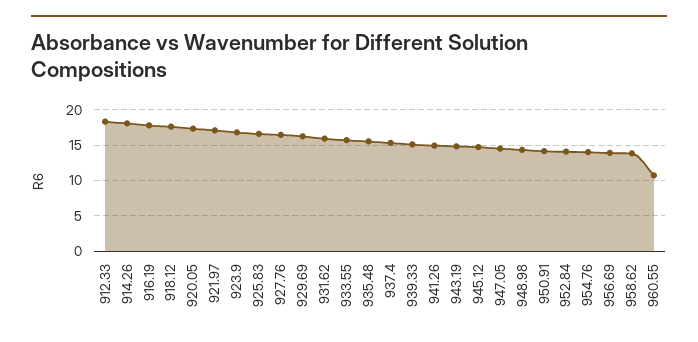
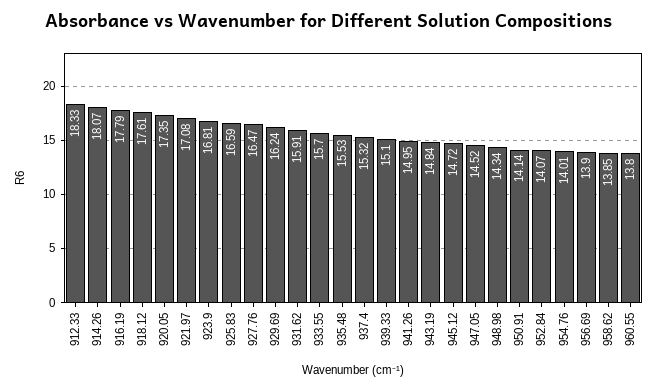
960.55: 11 -> 13.8

